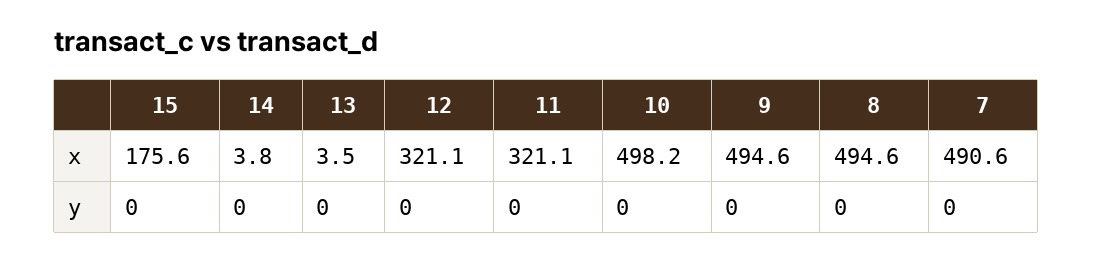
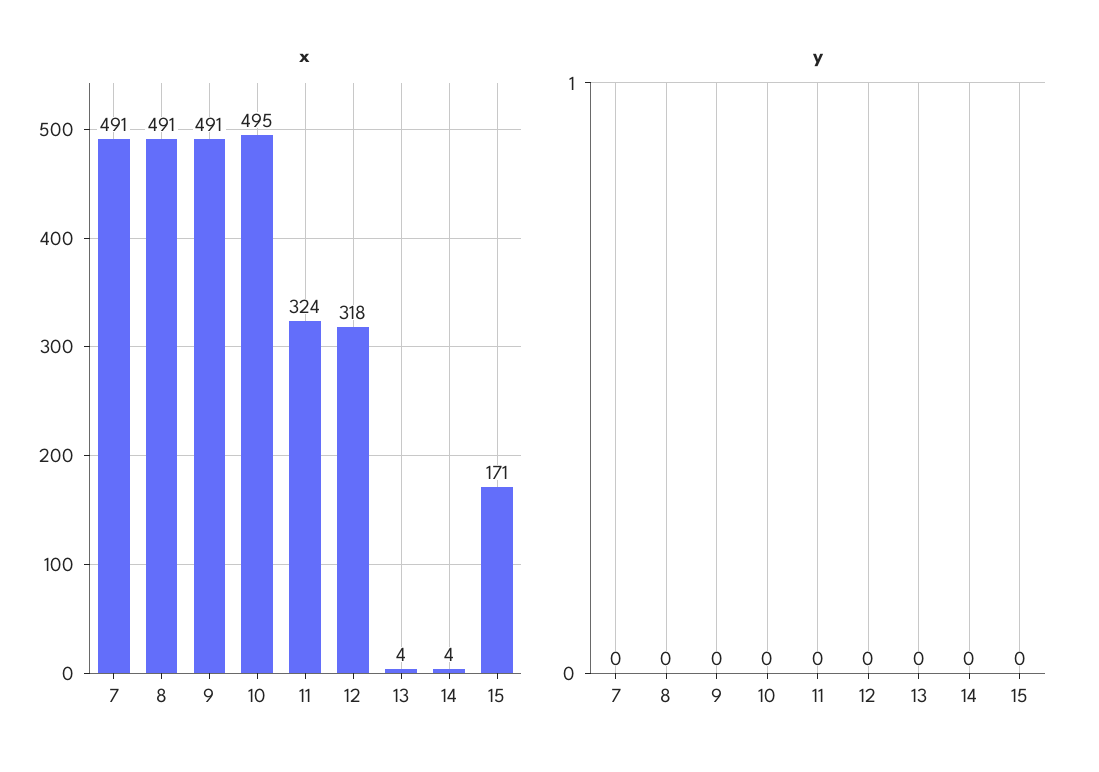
x, 15: 175.6 -> 171
x, 12: 321.1 -> 318
x, 11: 321.1 -> 324
x, 10: 498.2 -> 495
x, 9: 494.6 -> 491
x, 8: 494.6 -> 491

